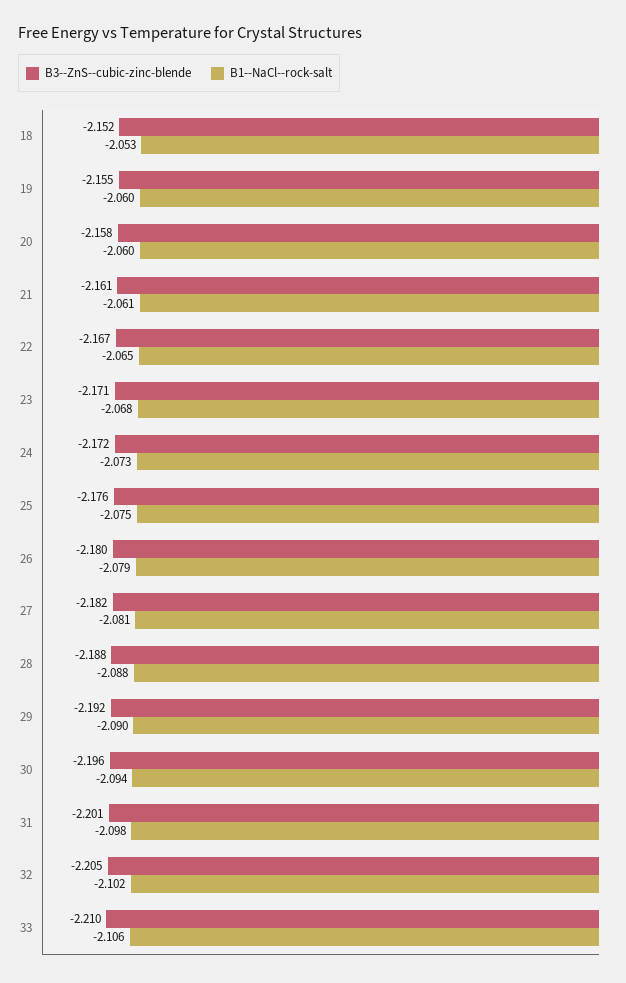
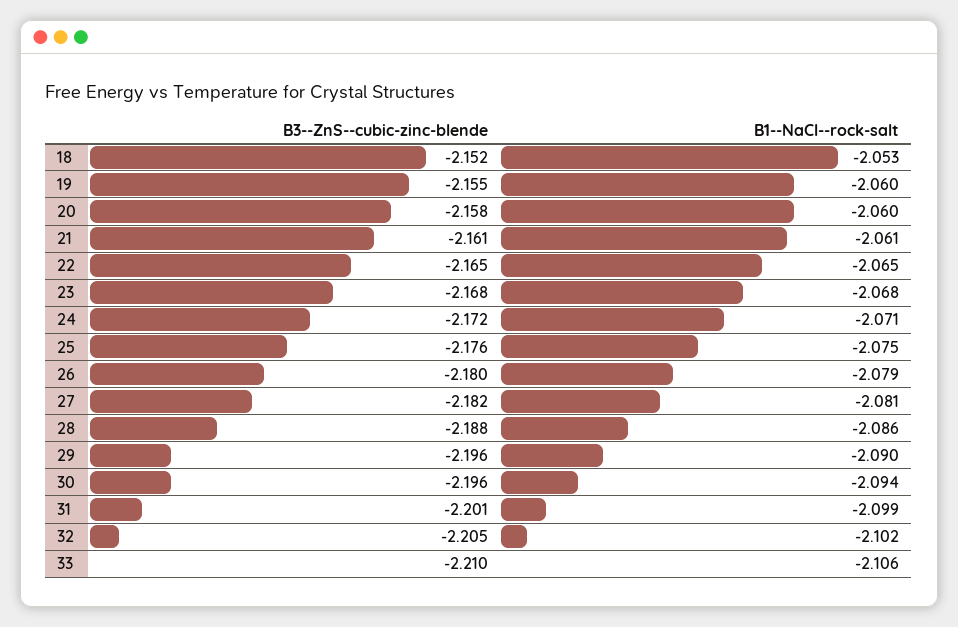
B3--ZnS--cubic-zinc-blende, 22: -2.167 -> -2.165
B3--ZnS--cubic-zinc-blende, 23: -2.171 -> -2.168
B1--NaCl--rock-salt, 24: -2.073 -> -2.071
B1--NaCl--rock-salt, 28: -2.088 -> -2.086
B3--ZnS--cubic-zinc-blende, 29: -2.192 -> -2.196
B1--NaCl--rock-salt, 31: -2.098 -> -2.099

